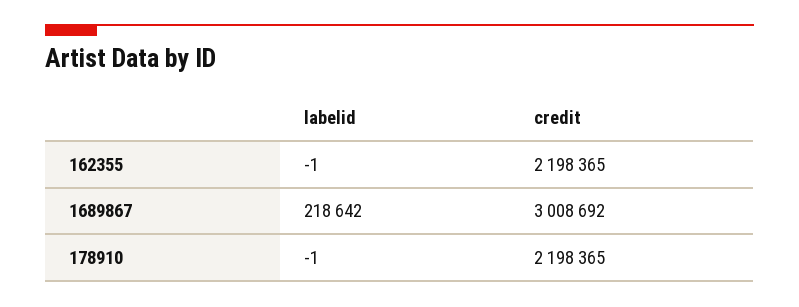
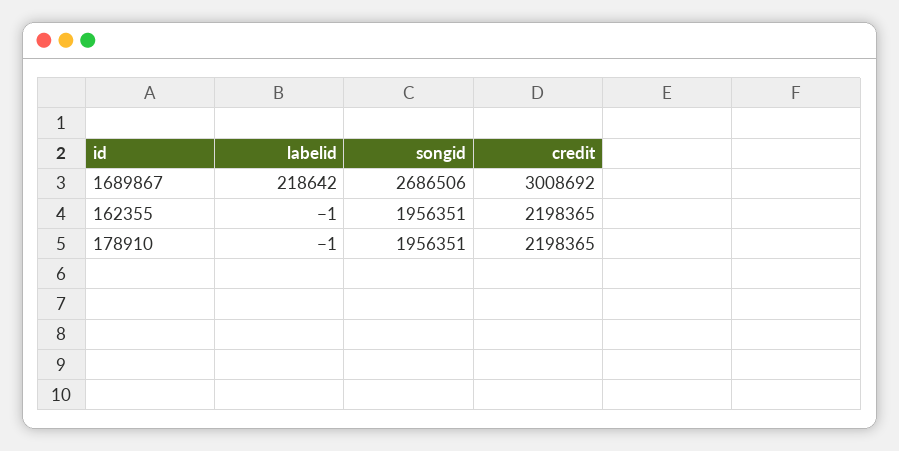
songid, 1689867: none -> 2686506
songid, 162355: none -> 1956351
songid, 178910: none -> 1956351

